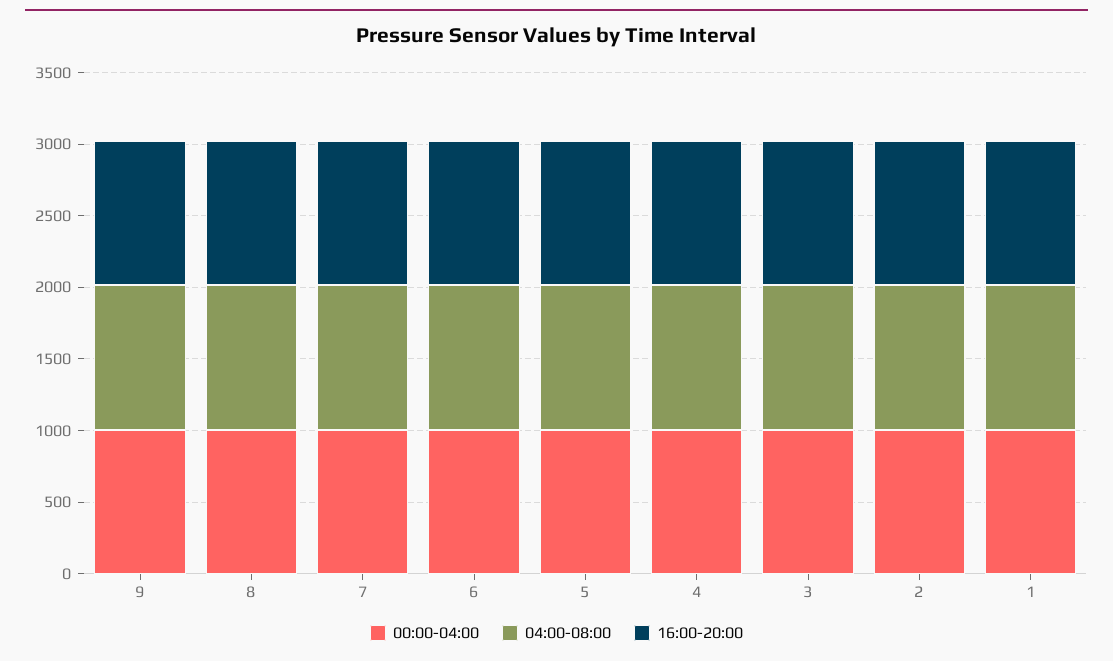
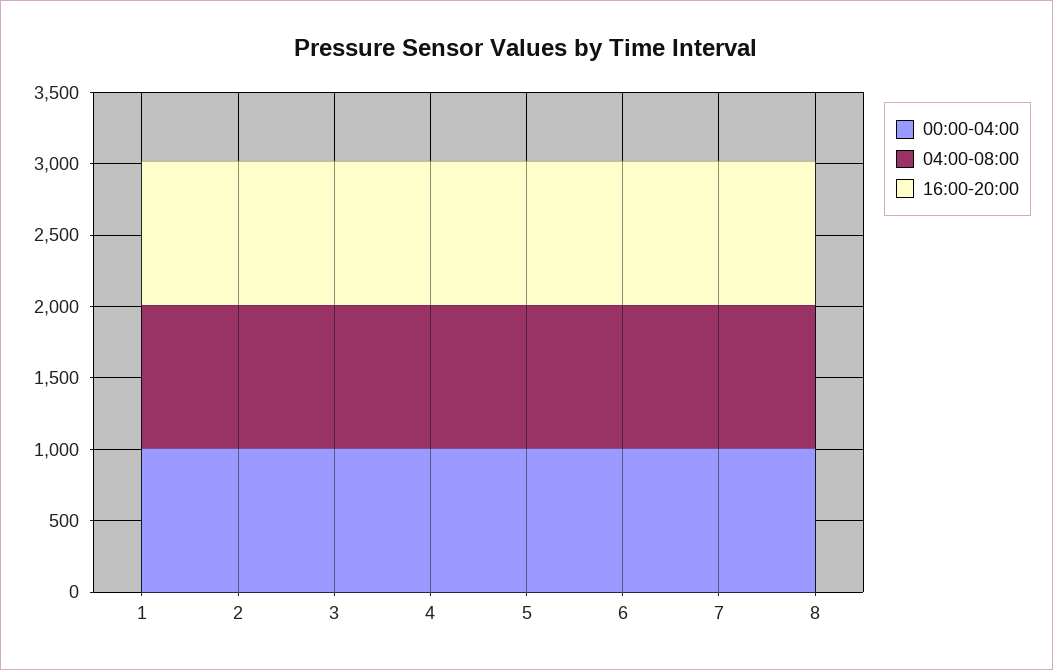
00:00-04:00, 9: 1000 -> none
04:00-08:00, 9: 1000 -> none
16:00-20:00, 9: 1000 -> none

